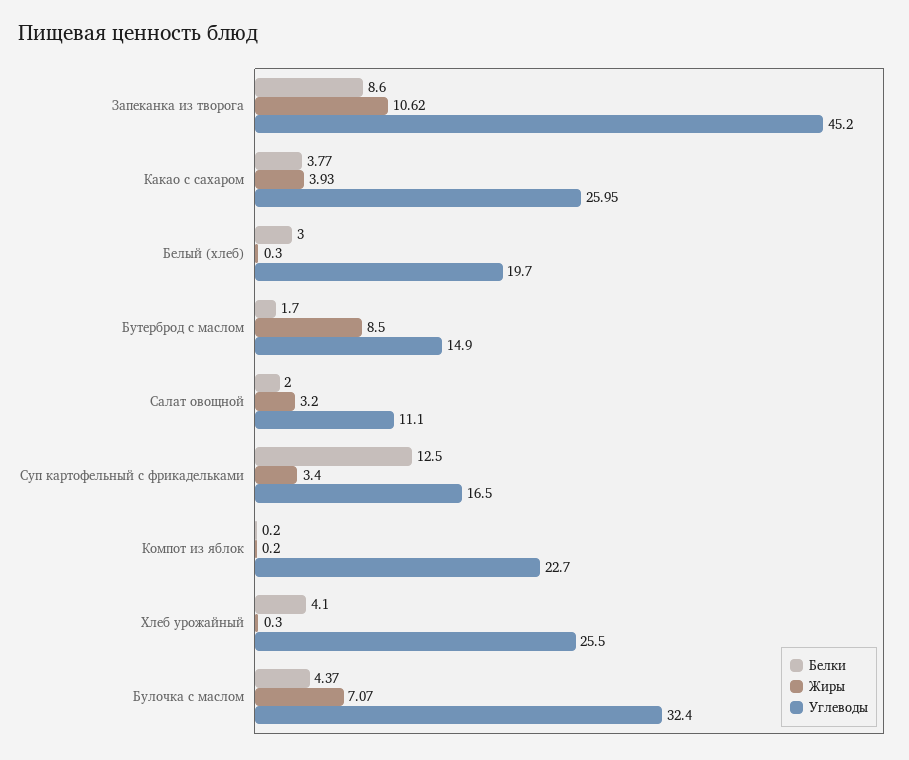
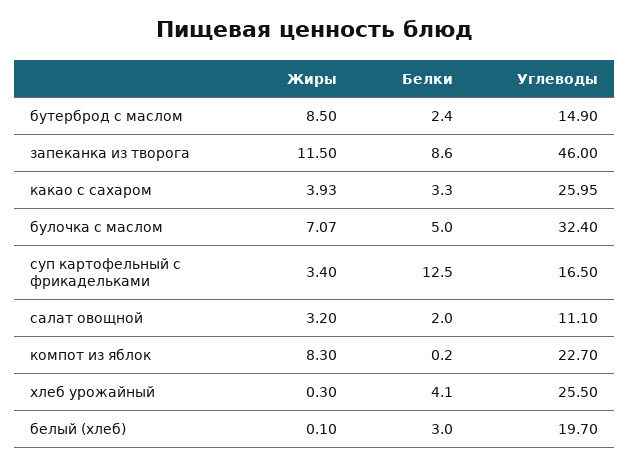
Жиры, Запеканка из творога: 10.62 -> 11.5
Углеводы, Запеканка из творога: 45.2 -> 46
Белки, Какао с сахаром: 3.77 -> 3.3
Жиры, Белый (хлеб): 0.3 -> 0.1
Белки, Бутерброд с маслом: 1.7 -> 2.4
Жиры, Компот из яблок: 0.2 -> 8.3
Белки, Булочка с маслом: 4.37 -> 5

